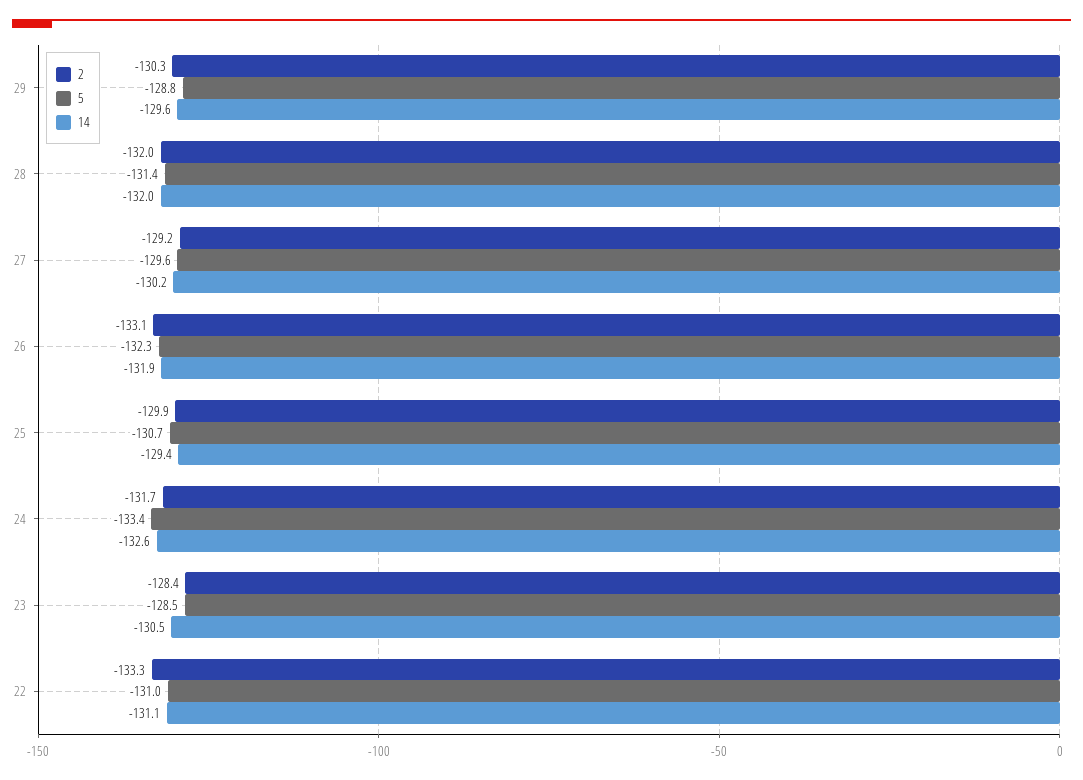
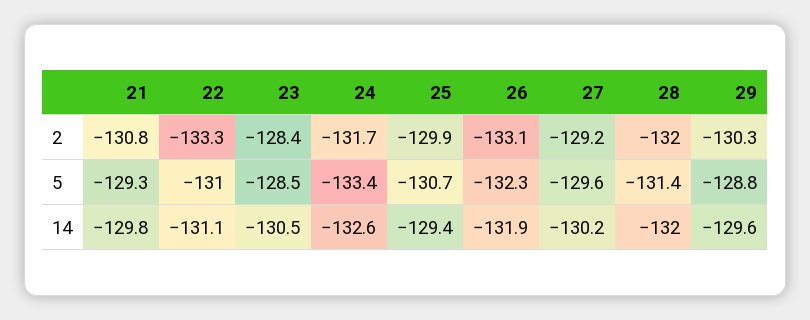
2, 21: none -> -130.8
5, 21: none -> -129.3
14, 21: none -> -129.8

